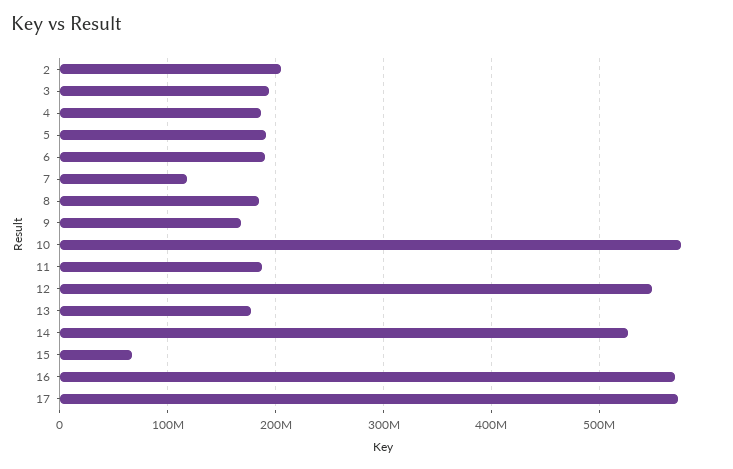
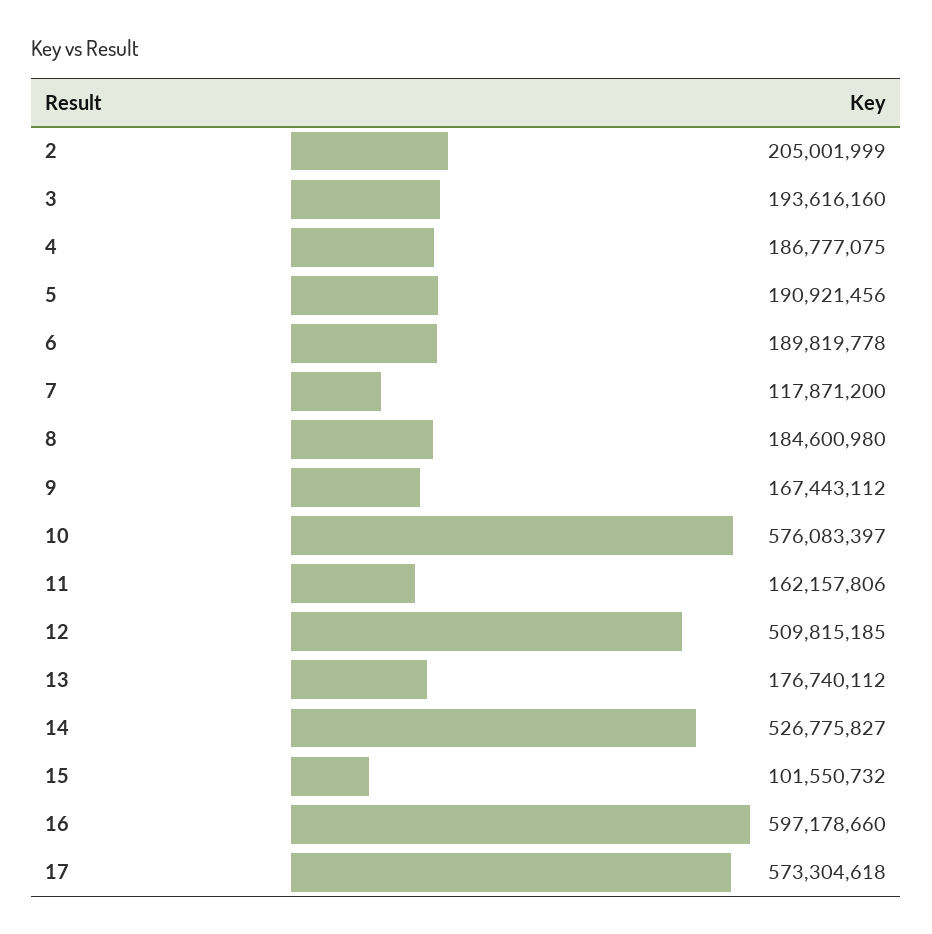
11: 190000000 -> 162157806
12: 550000000 -> 509815185
15: 70000000 -> 101550732
16: 570000000 -> 597178660

